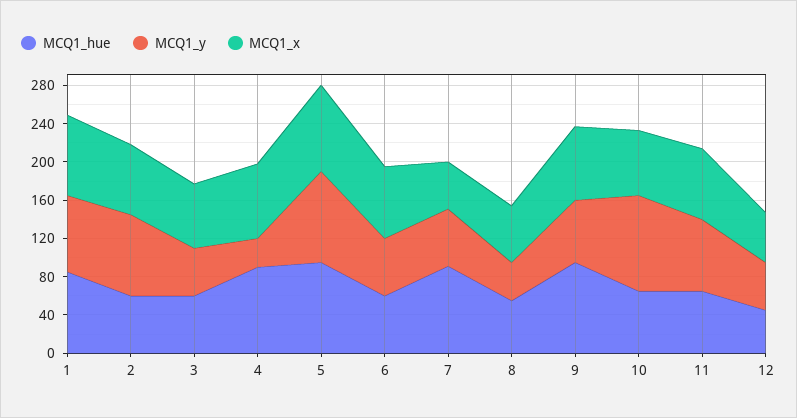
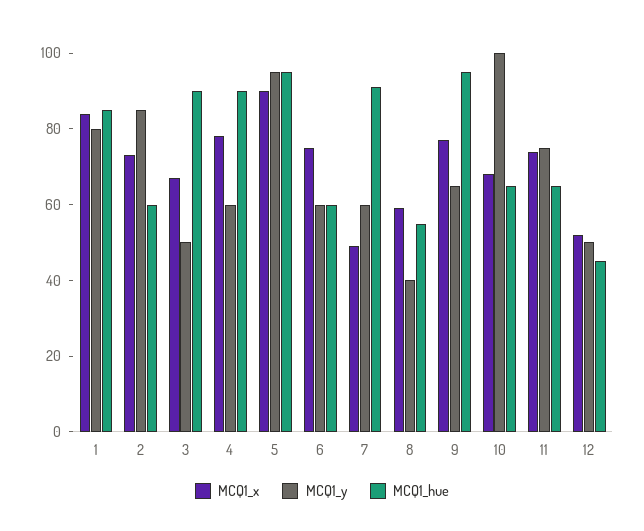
MCQ1_hue, 3: 60 -> 90
MCQ1_y, 4: 30 -> 60

